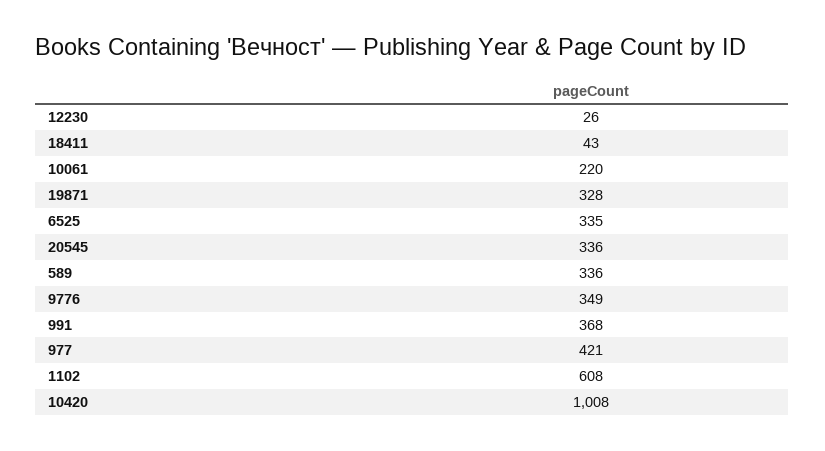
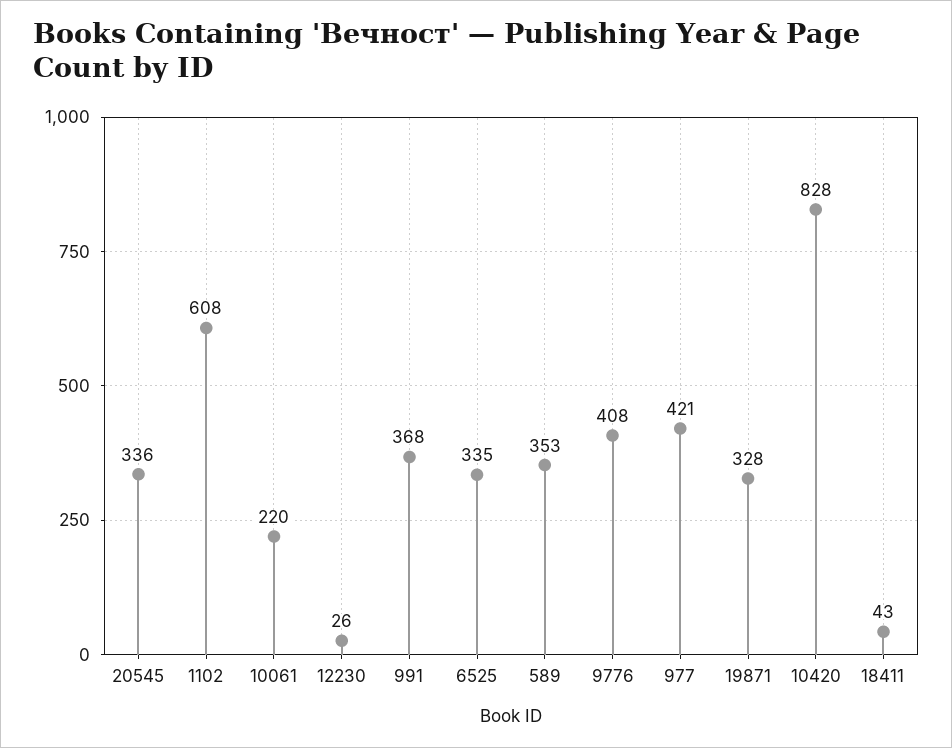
589: 336 -> 353
9776: 349 -> 408
10420: 1008 -> 828

